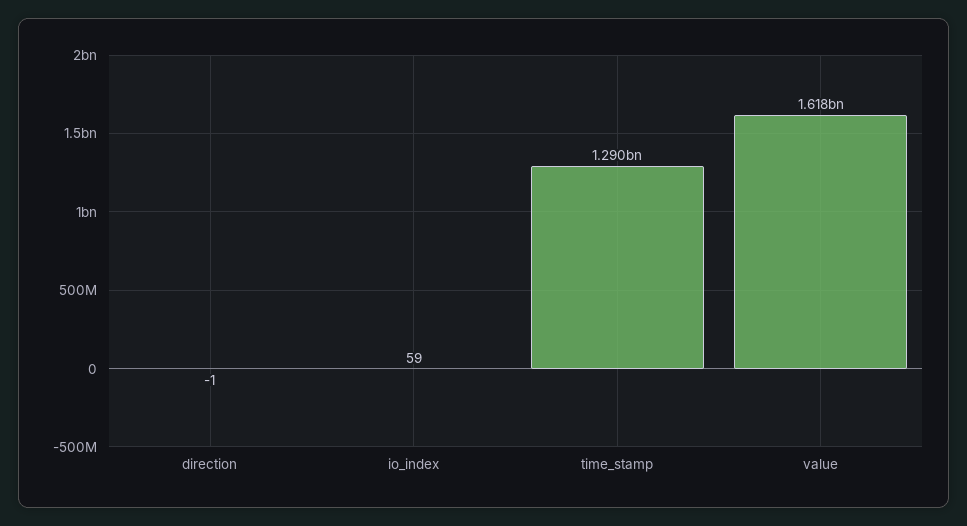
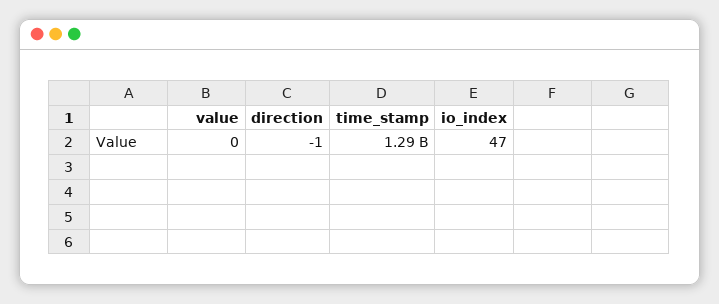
io_index: 59 -> 47
value: 1618000000 -> 0

